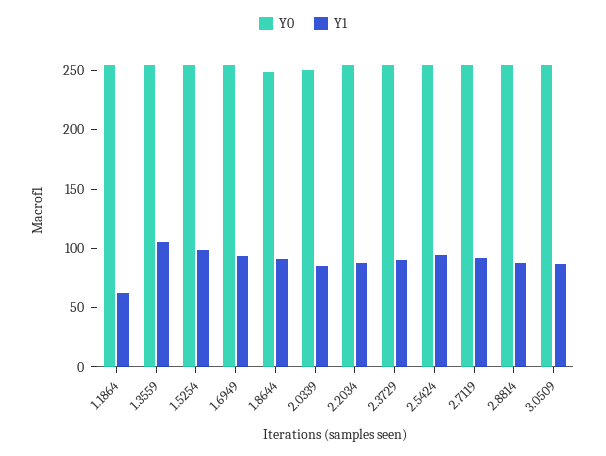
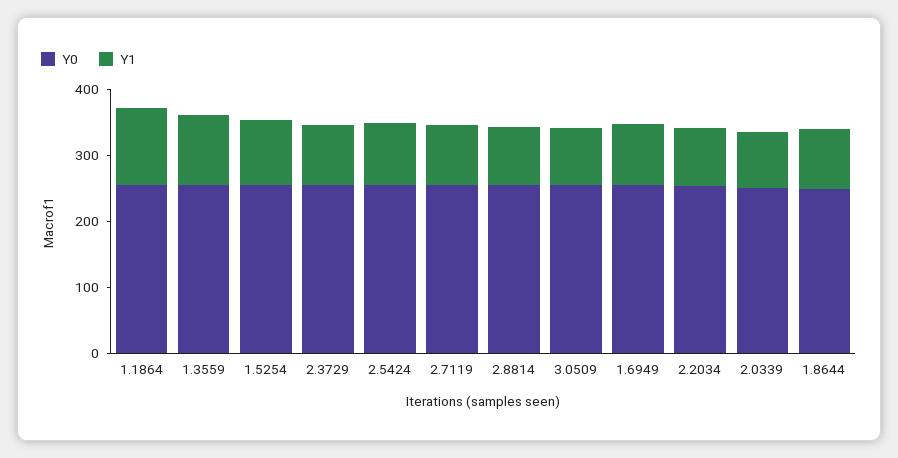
Y1, 1.1864: 60 -> 120

